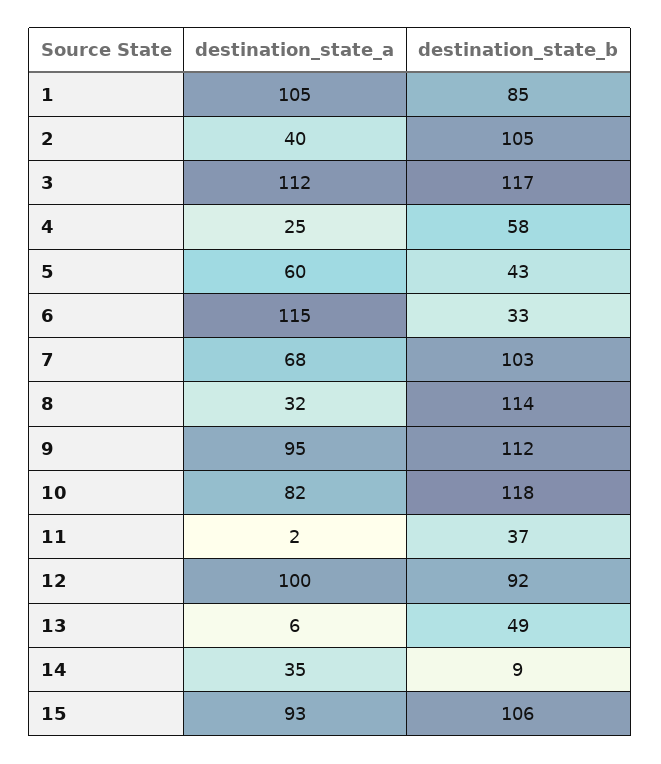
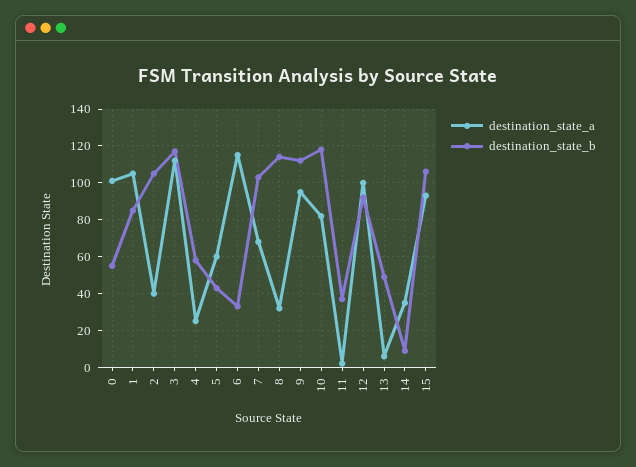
destination_state_a, 0: none -> 100
destination_state_b, 0: none -> 55

